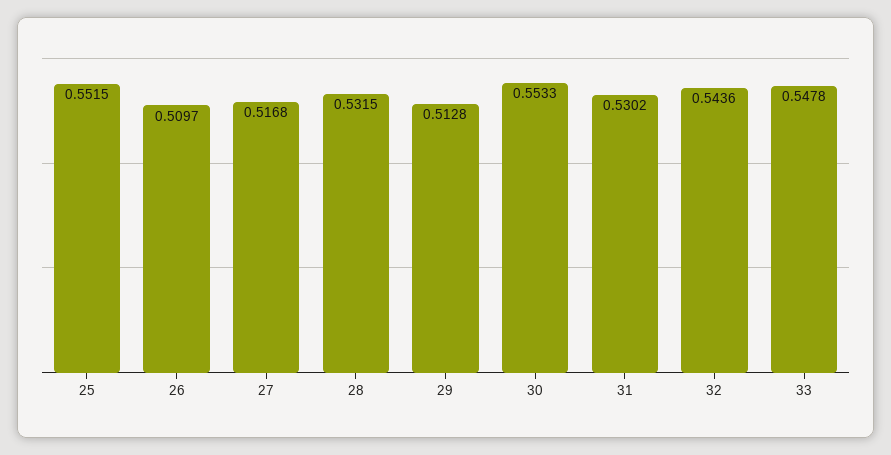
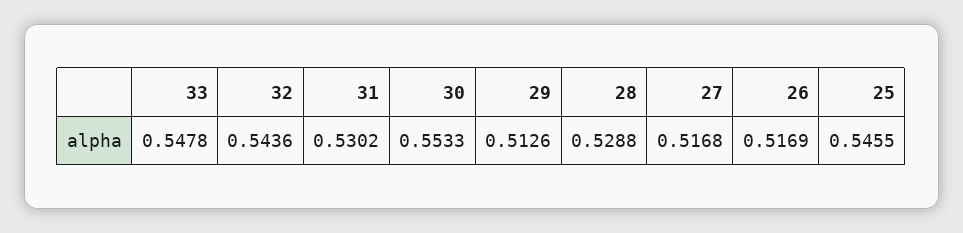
25: 0.5515 -> 0.5455
26: 0.5097 -> 0.5169
28: 0.5315 -> 0.5288
29: 0.5128 -> 0.5126

